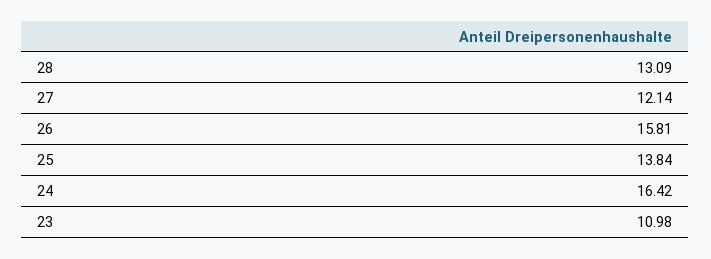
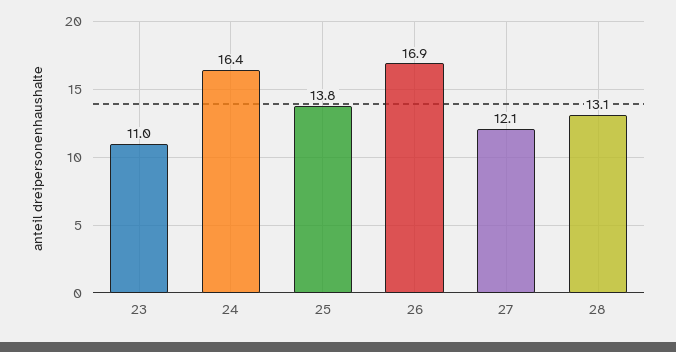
26: 15.81 -> 16.9

